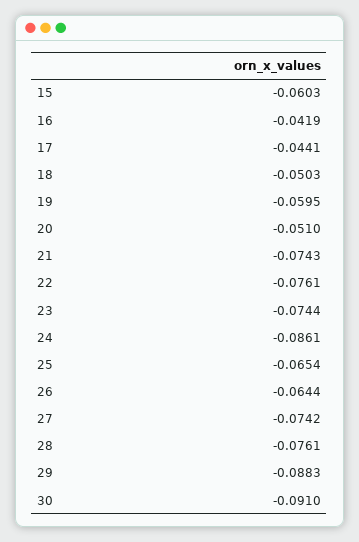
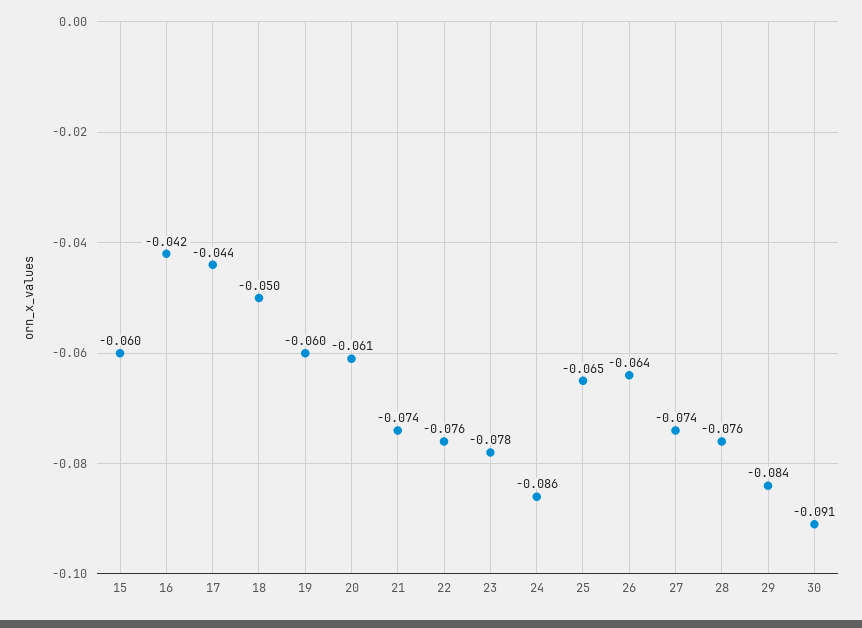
20: -0.051 -> -0.061
23: -0.0744 -> -0.078
29: -0.0883 -> -0.084

